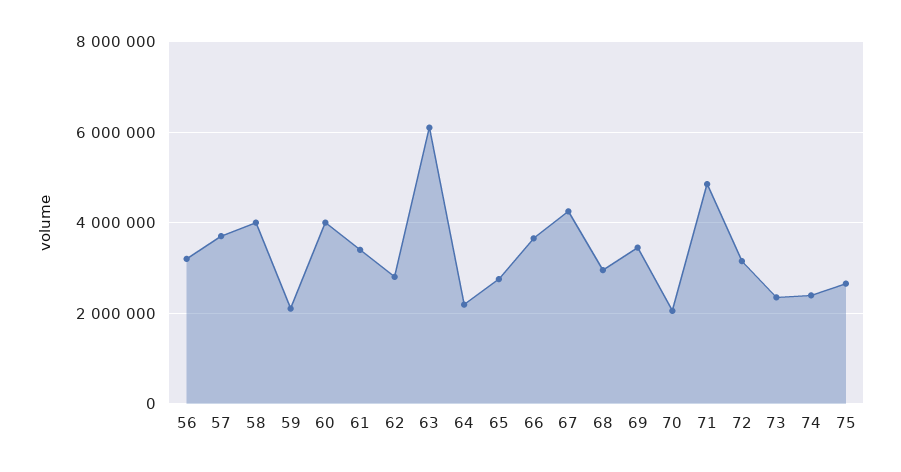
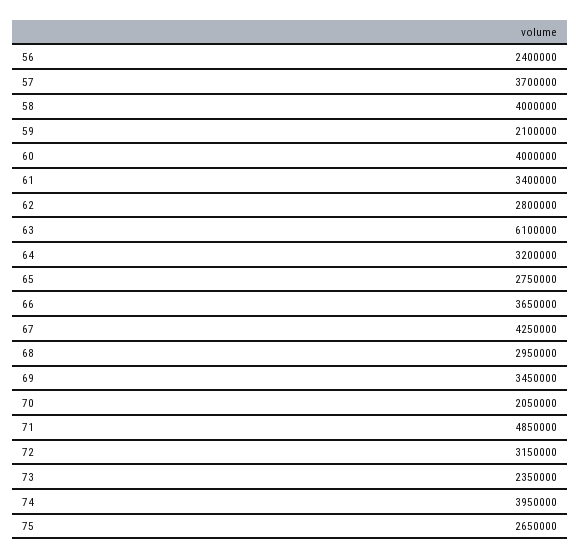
56: 3200000 -> 2400000
64: 2200000 -> 3200000
74: 2400000 -> 3950000

